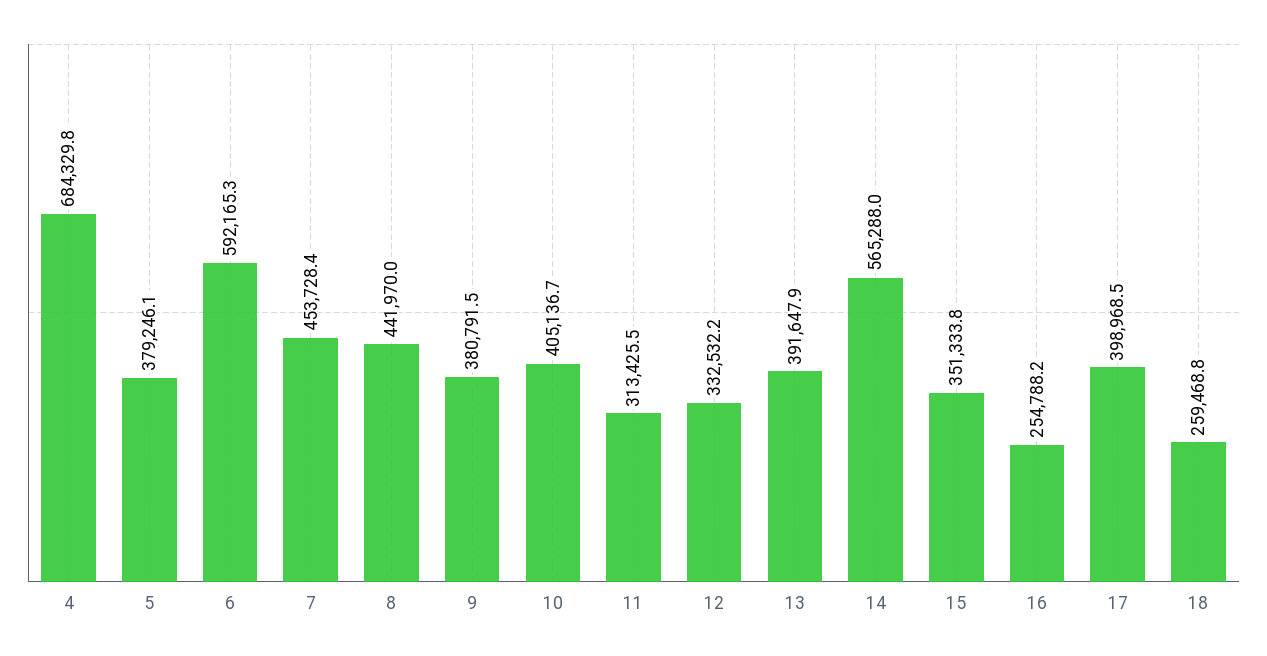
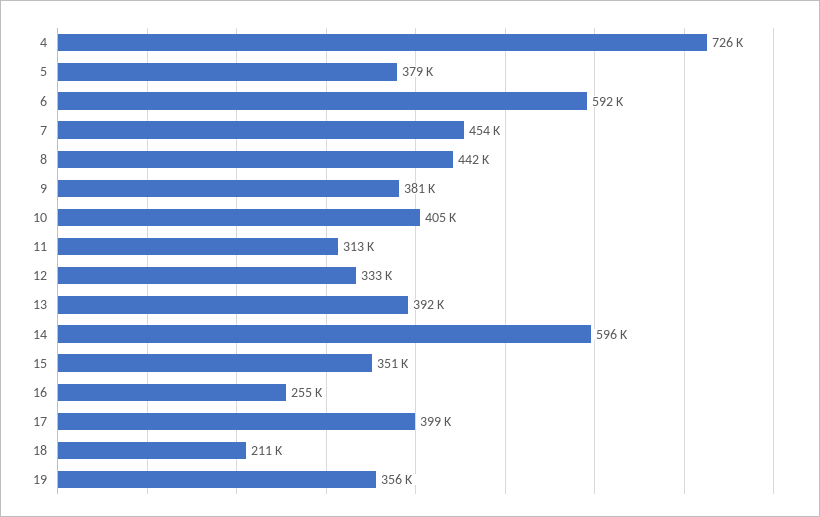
4: 684329.8 -> 726000
14: 565288 -> 596000
18: 259468.8 -> 211000
19: none -> 356000

